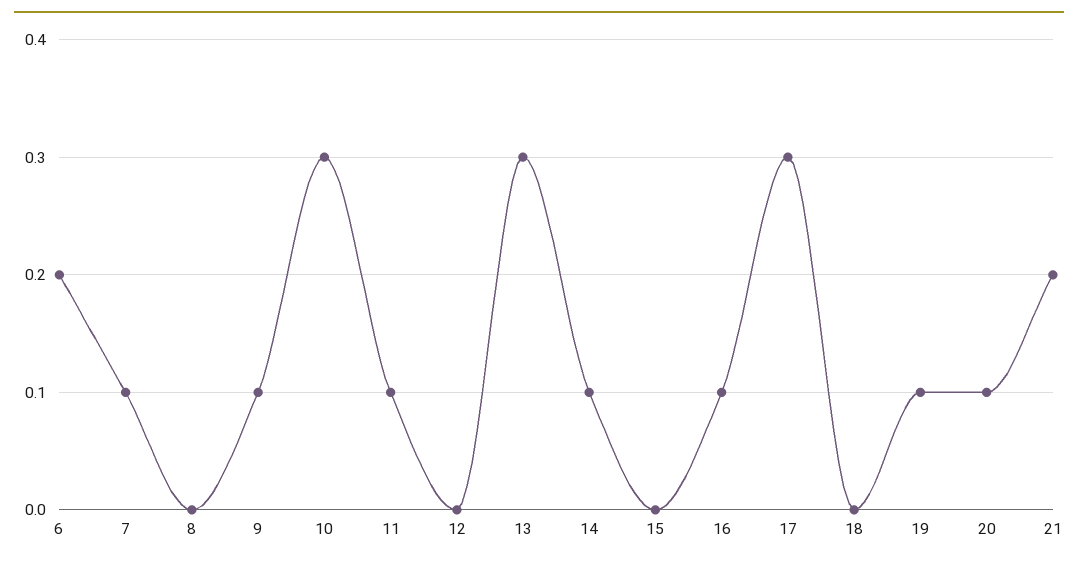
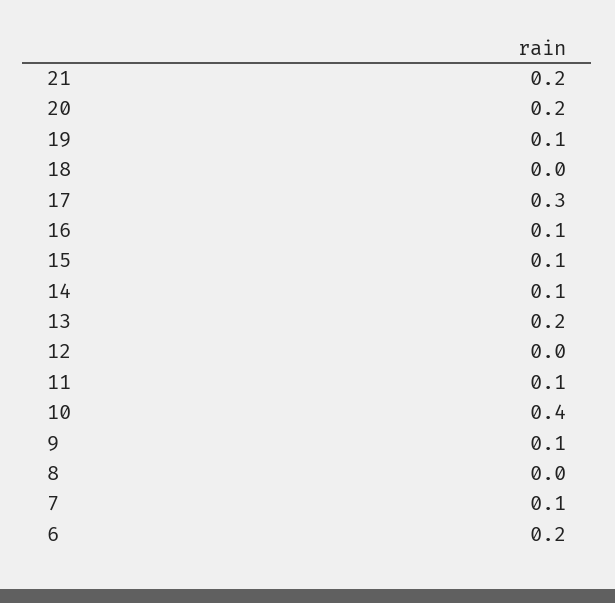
10: 0.3 -> 0.4
13: 0.3 -> 0.2
15: 0 -> 0.1
20: 0.1 -> 0.2

